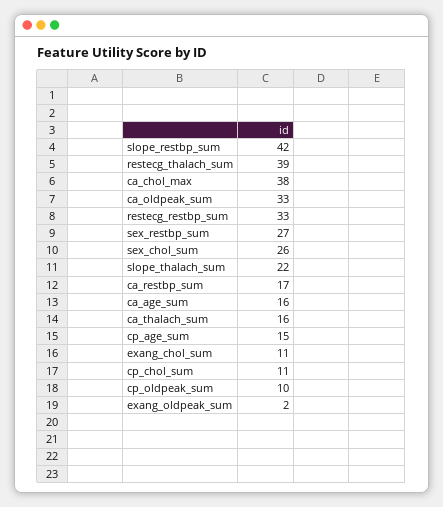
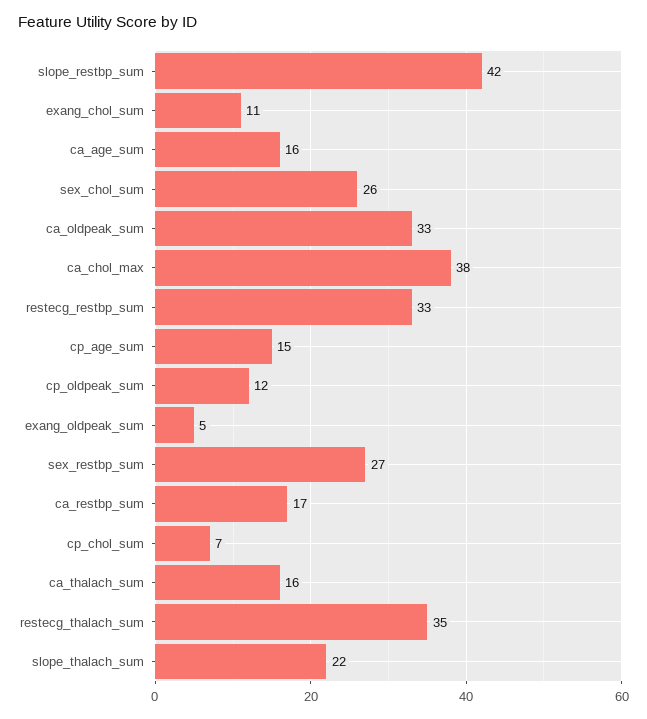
restecg_thalach_sum: 39 -> 35
cp_chol_sum: 11 -> 7
cp_oldpeak_sum: 10 -> 12
exang_oldpeak_sum: 2 -> 5

